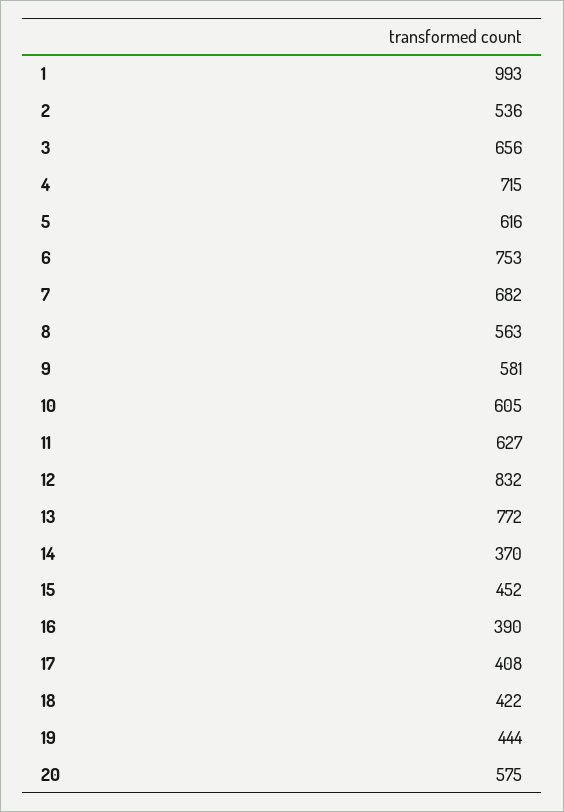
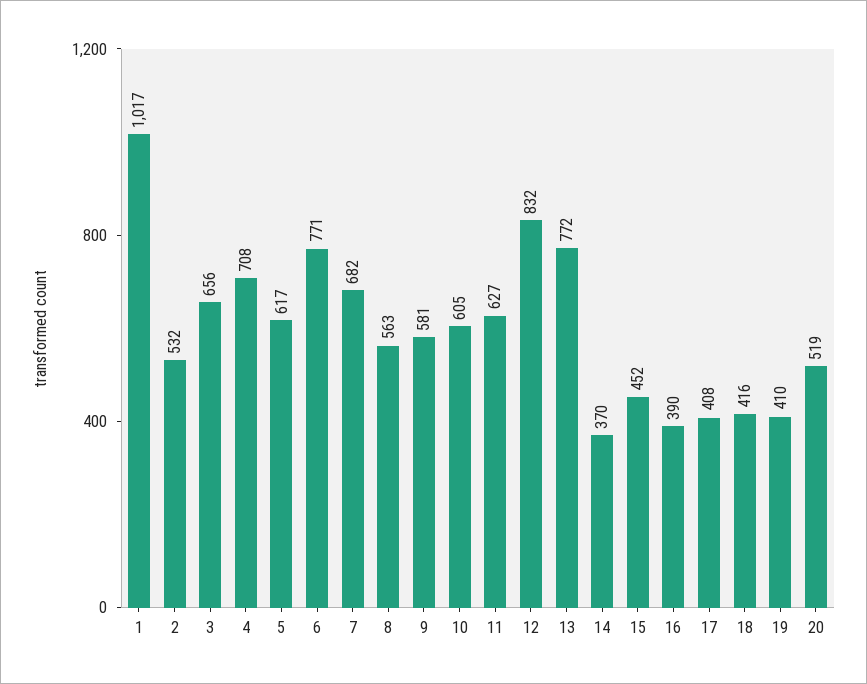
1: 993 -> 1017
2: 536 -> 532
4: 715 -> 708
5: 616 -> 617
6: 753 -> 771
18: 422 -> 416
19: 444 -> 410
20: 575 -> 519

